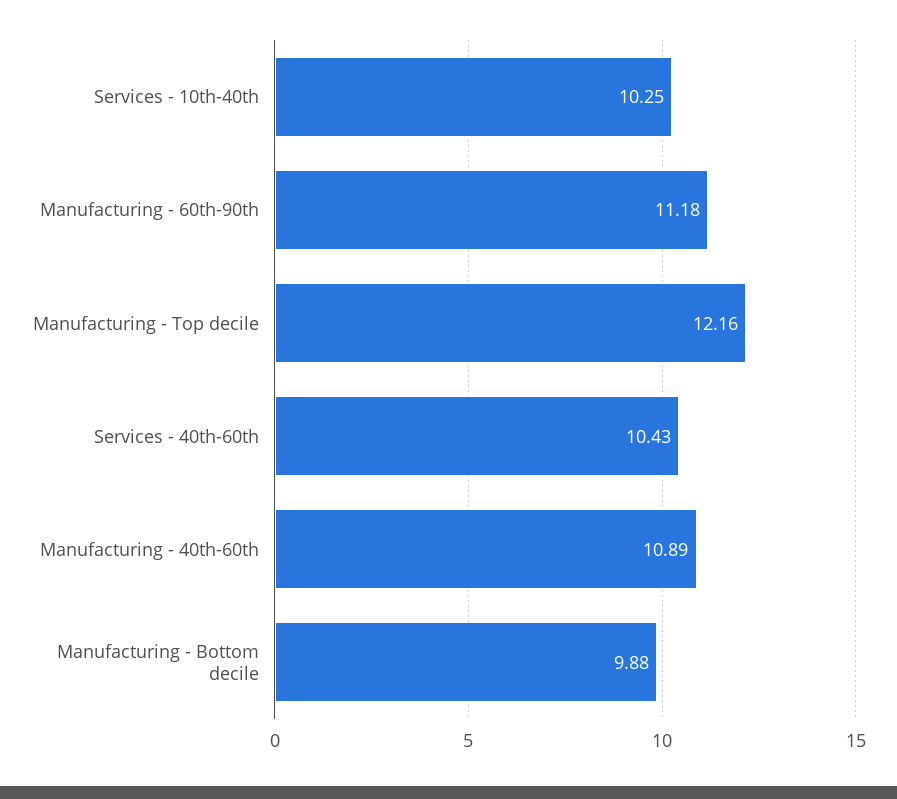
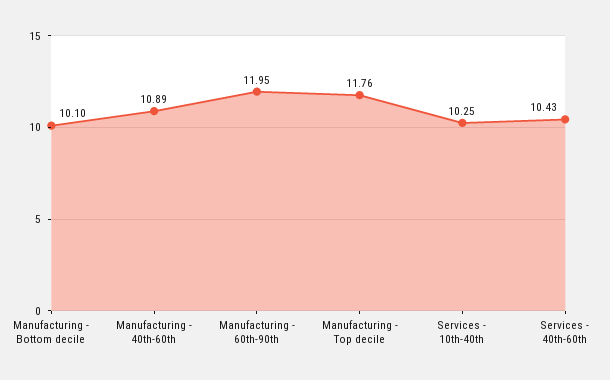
Manufacturing - 60th-90th: 11.18 -> 11.95
Manufacturing - Top decile: 12.16 -> 11.76
Manufacturing - Bottom decile: 9.88 -> 10.1

